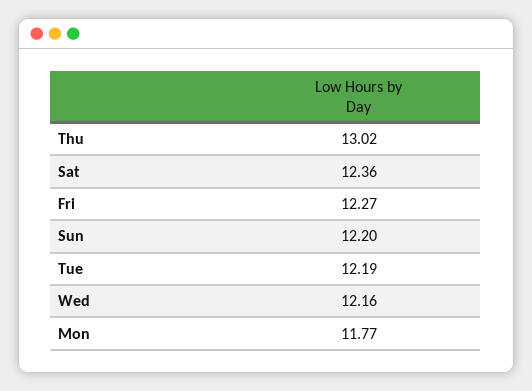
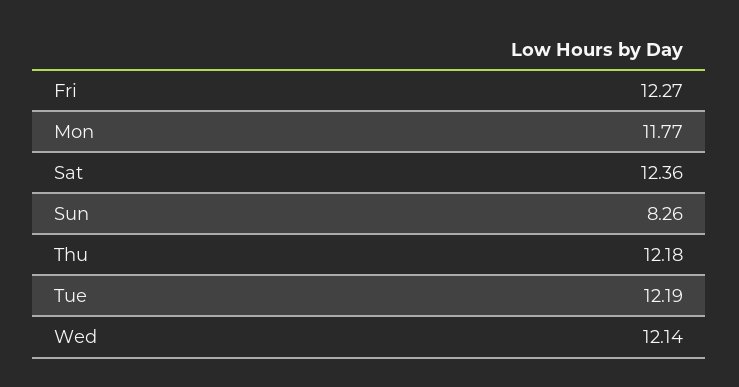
Thu: 13.02 -> 12.18
Sun: 12.2 -> 8.26
Wed: 12.16 -> 12.14

